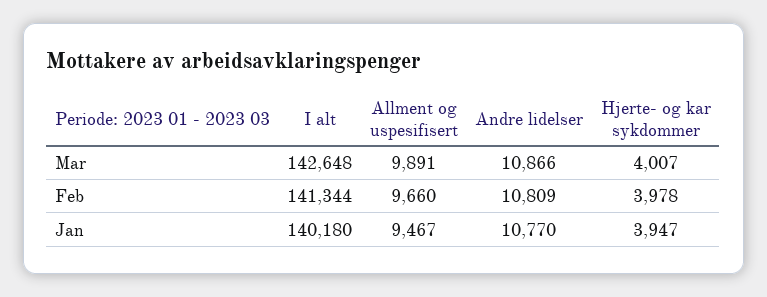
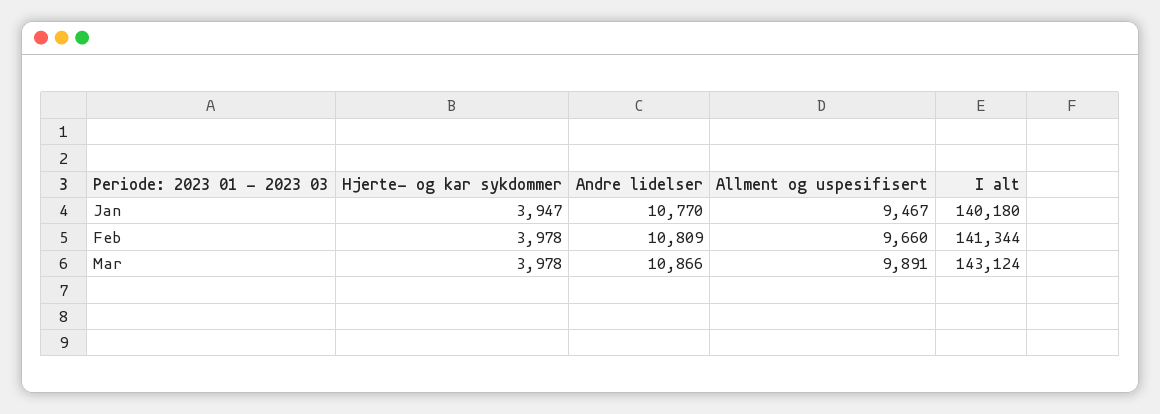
I alt, Mar: 142648 -> 143124
Hjerte- og kar sykdommer, Mar: 4007 -> 3978

